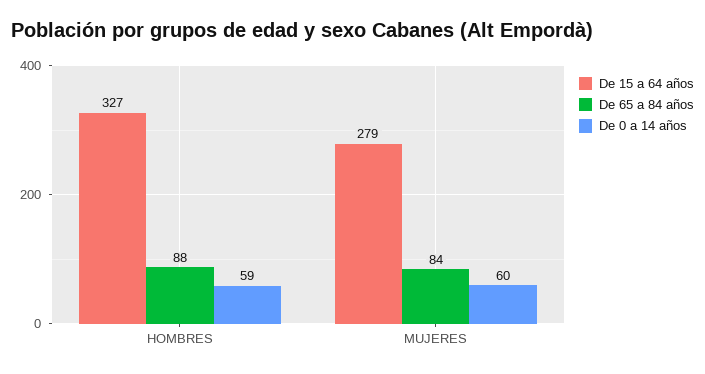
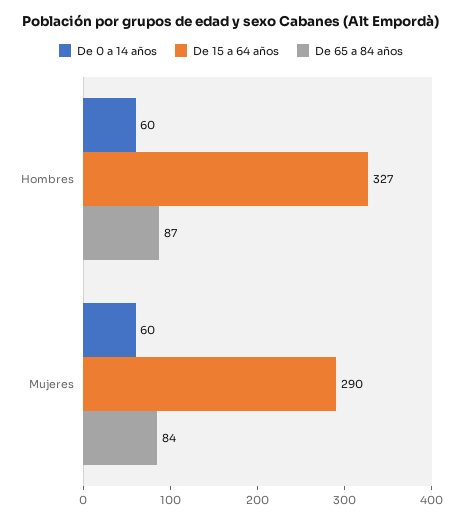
De 65 a 84 años, HOMBRES: 88 -> 87
De 0 a 14 años, HOMBRES: 59 -> 60
De 15 a 64 años, MUJERES: 279 -> 290

